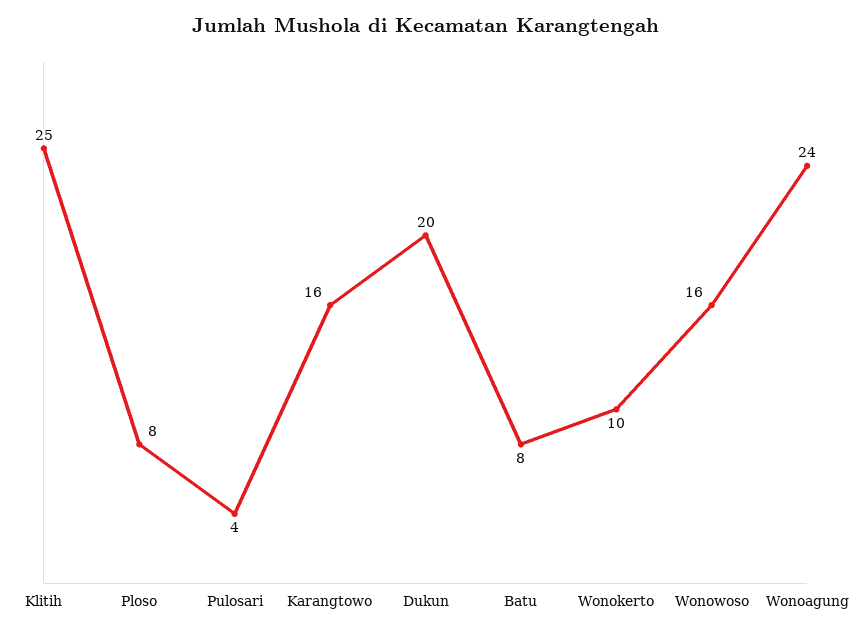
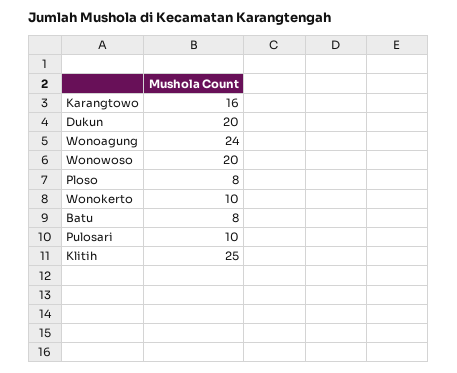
Pulosari: 4 -> 10
Wonowoso: 16 -> 20

